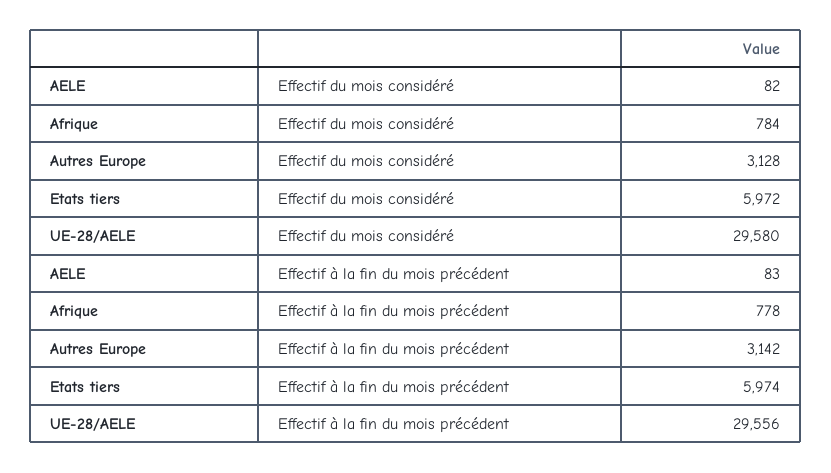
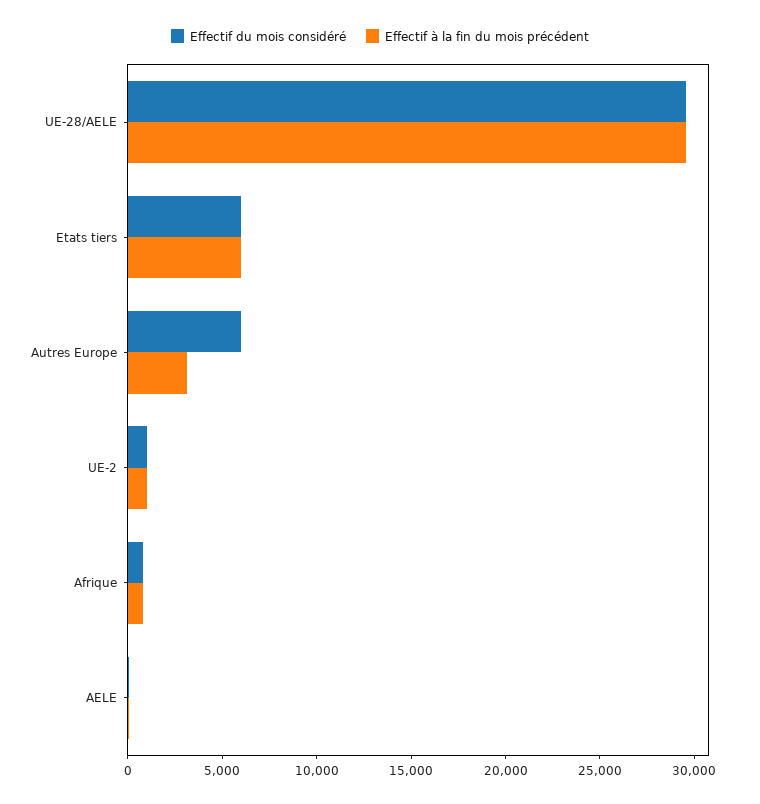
Effectif du mois considéré, Autres Europe: 3128 -> 6000
Effectif du mois considéré, UE-2: none -> 1000
Effectif à la fin du mois précédent, UE-2: none -> 1000

